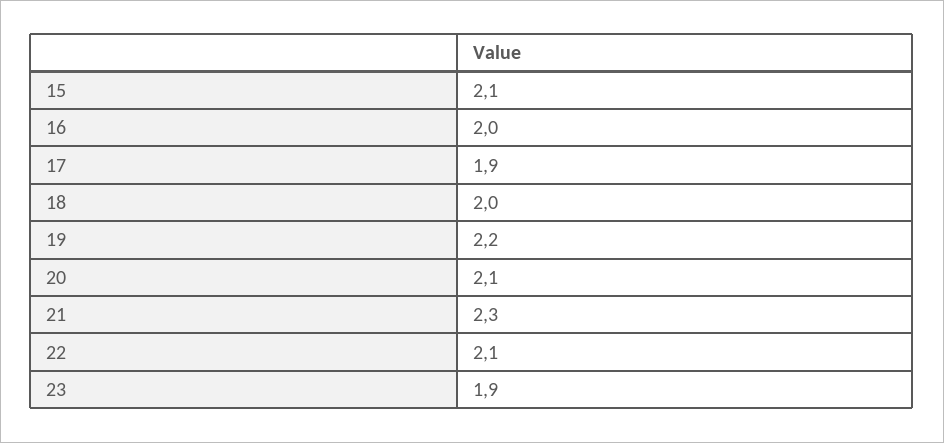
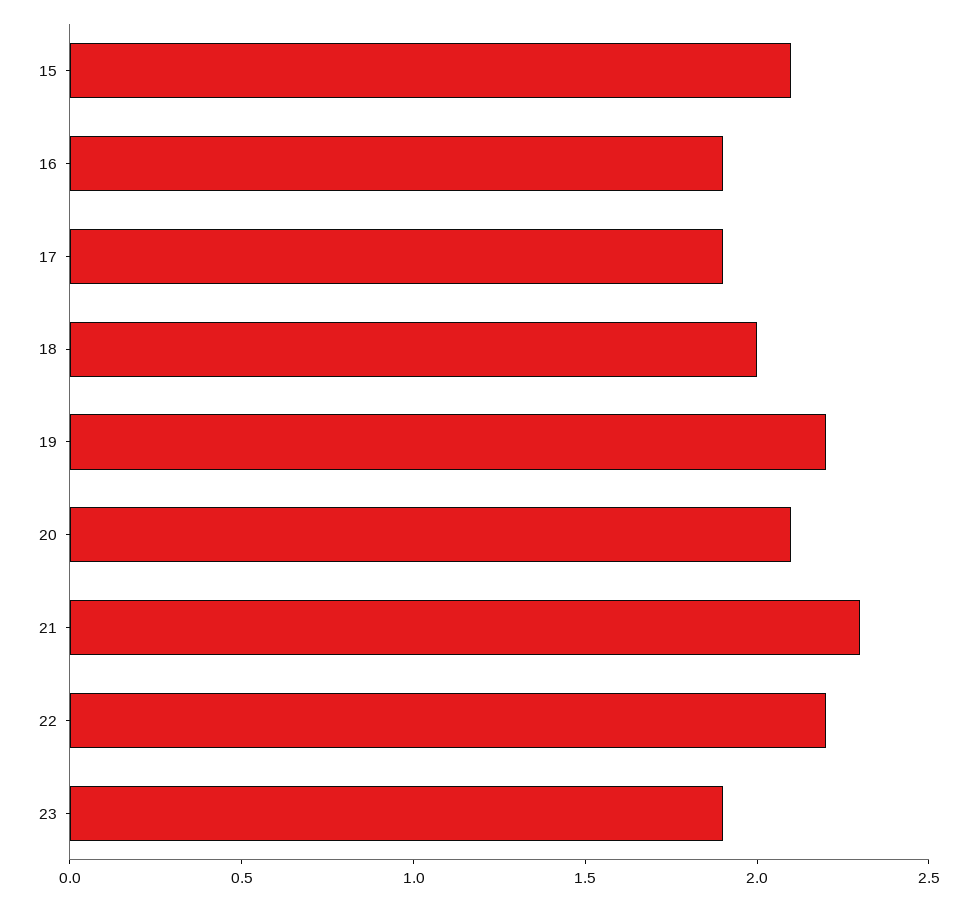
16: 2 -> 1.9
22: 2.1 -> 2.2

